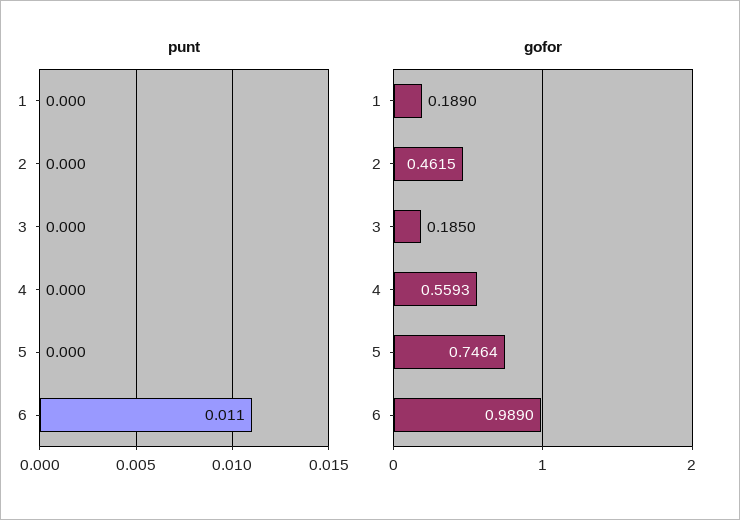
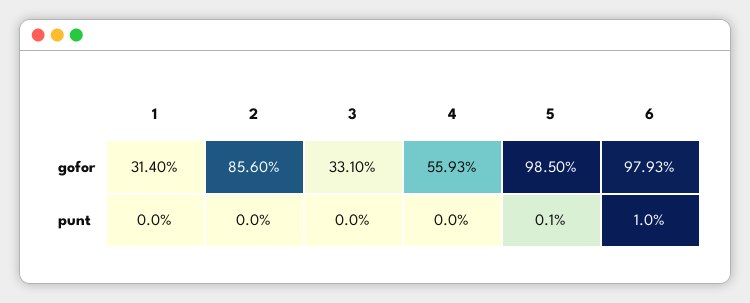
punt, 5: 0 -> 0.001
punt, 6: 0.011 -> 0.01
gofor, 1: 0.189 -> 0.314
gofor, 2: 0.4615 -> 0.856
gofor, 3: 0.185 -> 0.331
gofor, 5: 0.7464 -> 0.985
gofor, 6: 0.989 -> 0.9793

